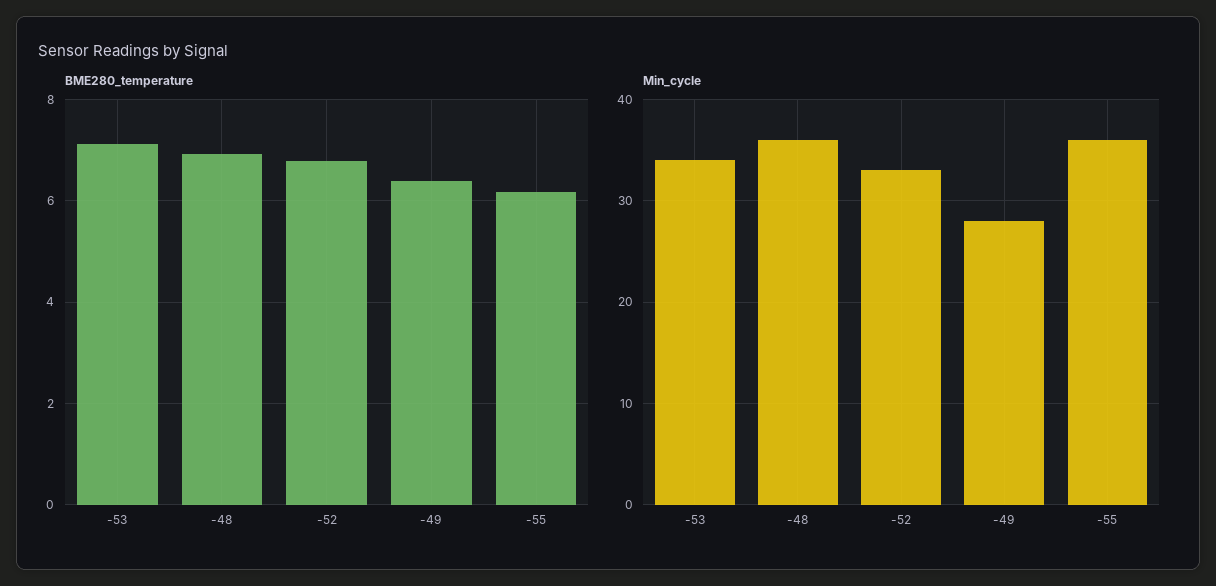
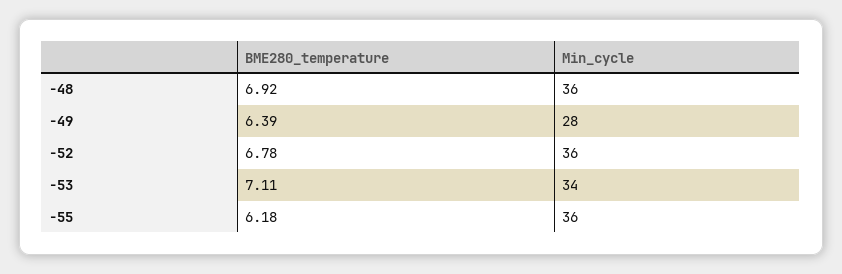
Min_cycle, -52: 33 -> 36

